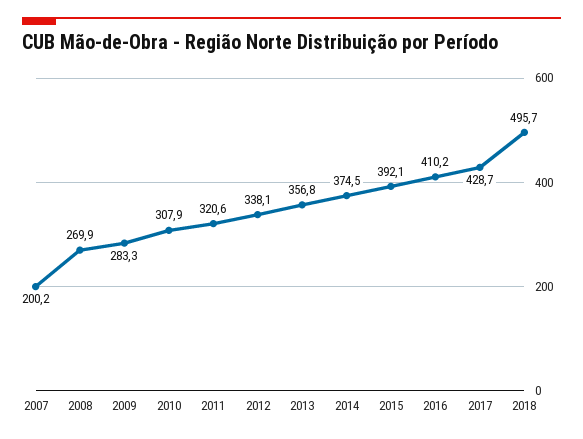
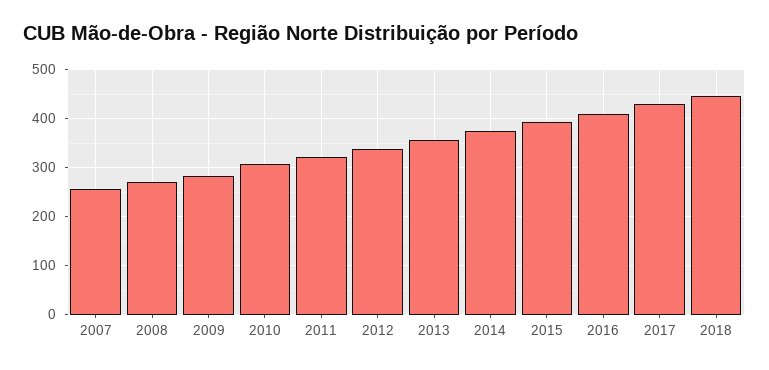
2007: 200.2 -> 260
2018: 495.7 -> 440

